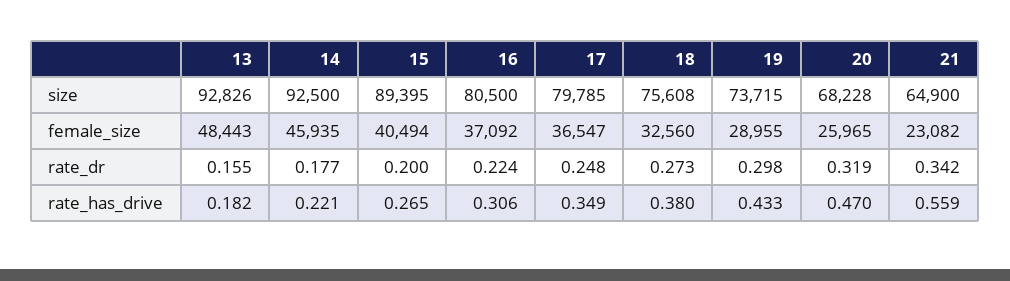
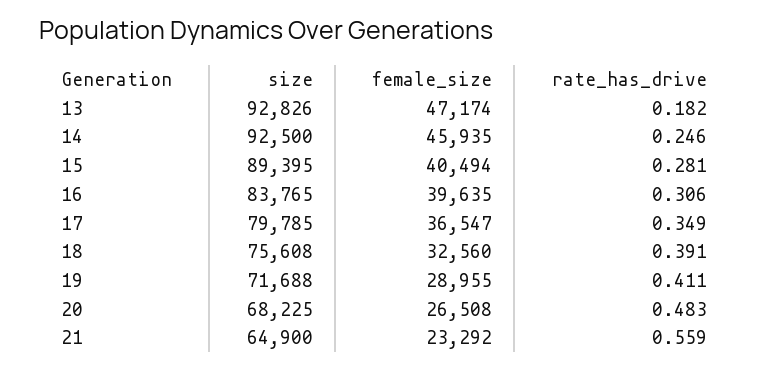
16, size: 80500 -> 83765
19, size: 73715 -> 71688
20, size: 68228 -> 68225
13, female_size: 48443 -> 47174
16, female_size: 37092 -> 39635
20, female_size: 25965 -> 26508
21, female_size: 23082 -> 23292
13, rate_dr: 0.155 -> none
14, rate_dr: 0.177 -> none
15, rate_dr: 0.2 -> none
16, rate_dr: 0.224 -> none
17, rate_dr: 0.248 -> none
18, rate_dr: 0.273 -> none
19, rate_dr: 0.298 -> none
20, rate_dr: 0.319 -> none
21, rate_dr: 0.342 -> none
14, rate_has_drive: 0.221 -> 0.246
15, rate_has_drive: 0.265 -> 0.281
18, rate_has_drive: 0.38 -> 0.391
19, rate_has_drive: 0.433 -> 0.411
20, rate_has_drive: 0.47 -> 0.483

